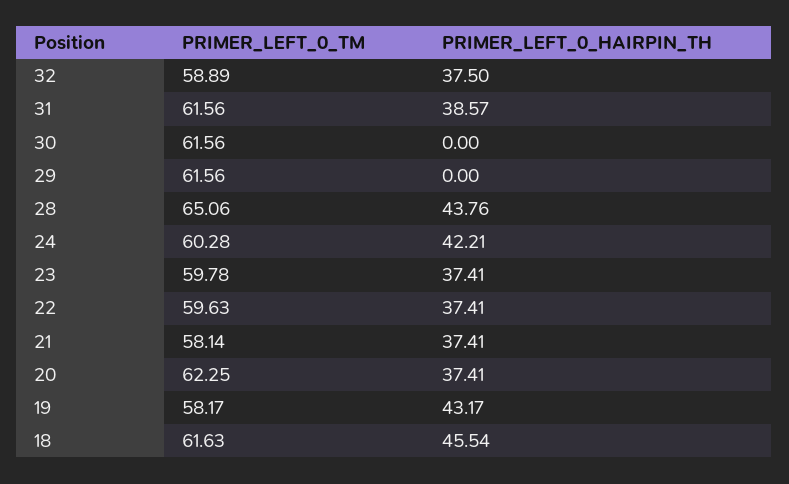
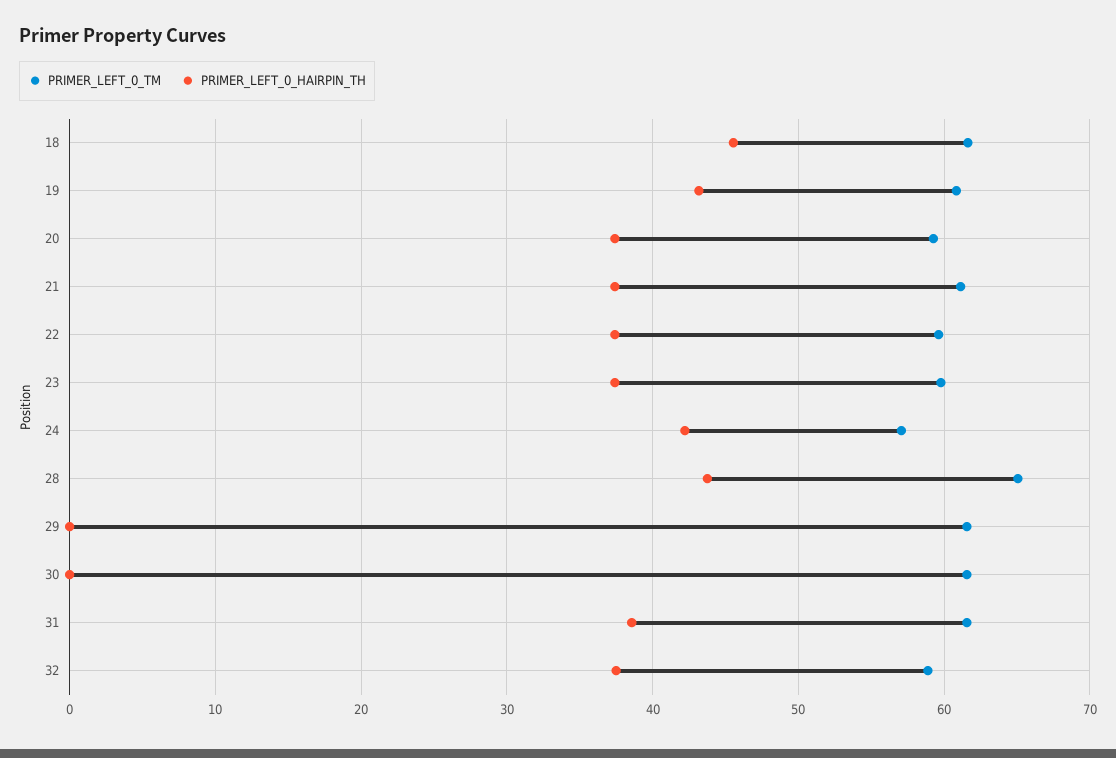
PRIMER_LEFT_0_TM, 24: 60.28 -> 57
PRIMER_LEFT_0_TM, 21: 58.14 -> 61
PRIMER_LEFT_0_TM, 20: 62.25 -> 59
PRIMER_LEFT_0_TM, 19: 58.17 -> 61

